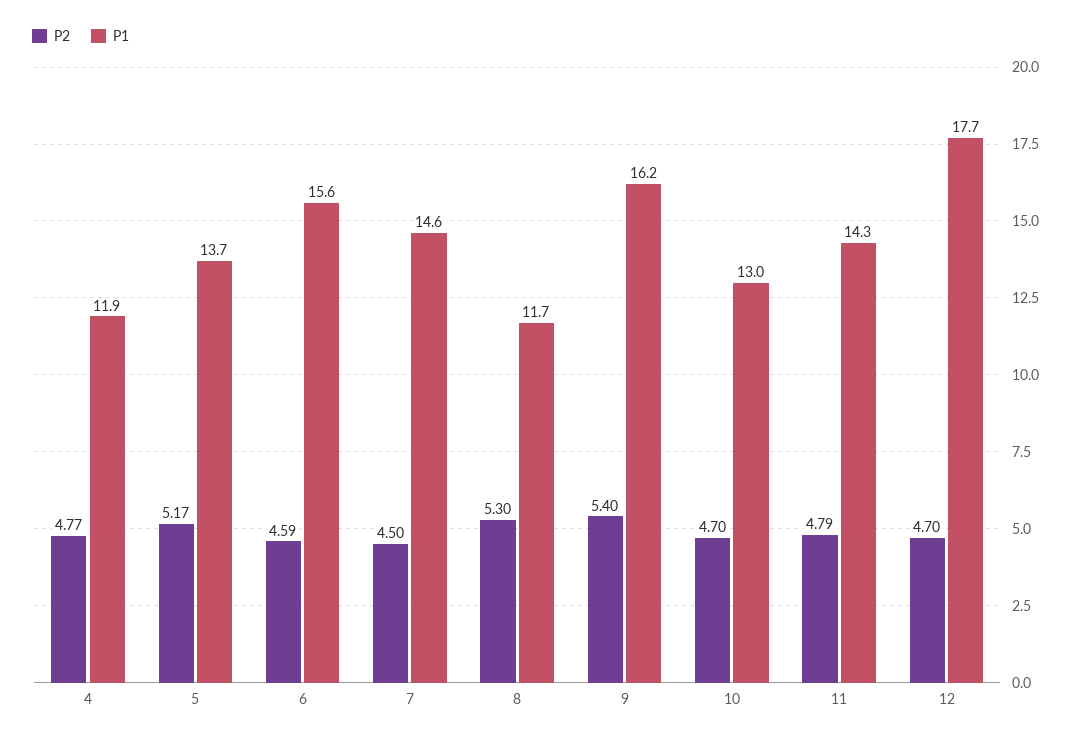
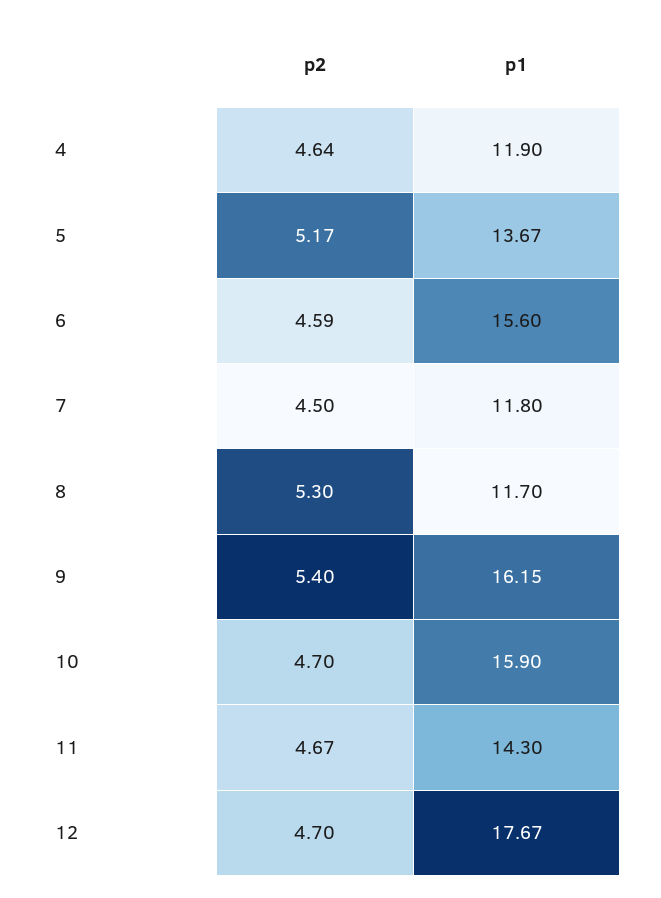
P2, 4: 4.77 -> 4.64
P1, 7: 14.6 -> 11.8
P1, 10: 13 -> 15.9
P2, 11: 4.79 -> 4.67

